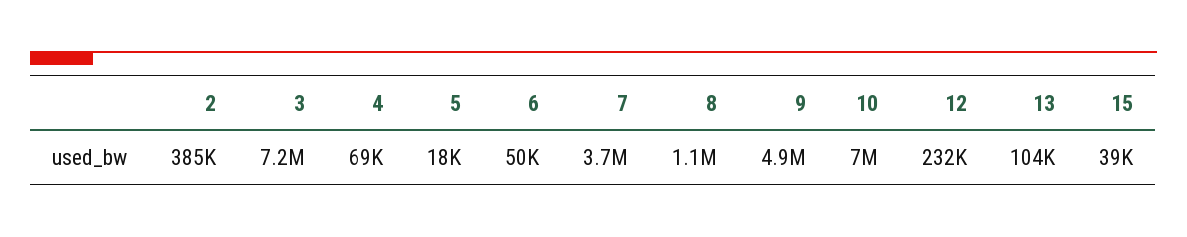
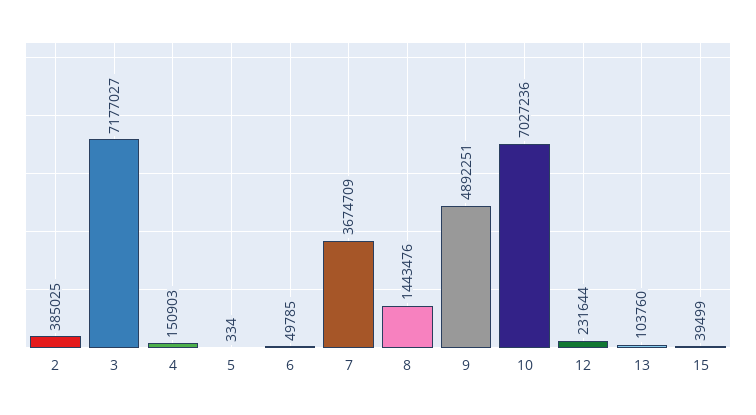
4: 69000 -> 150903
5: 18000 -> 334
8: 1100000 -> 1443476

